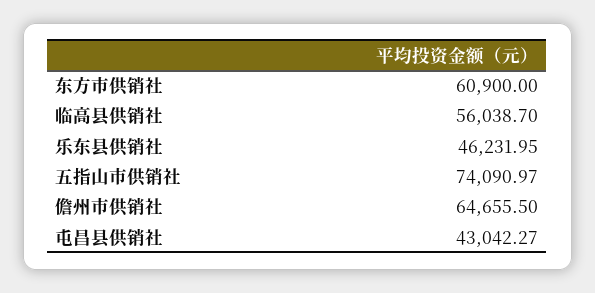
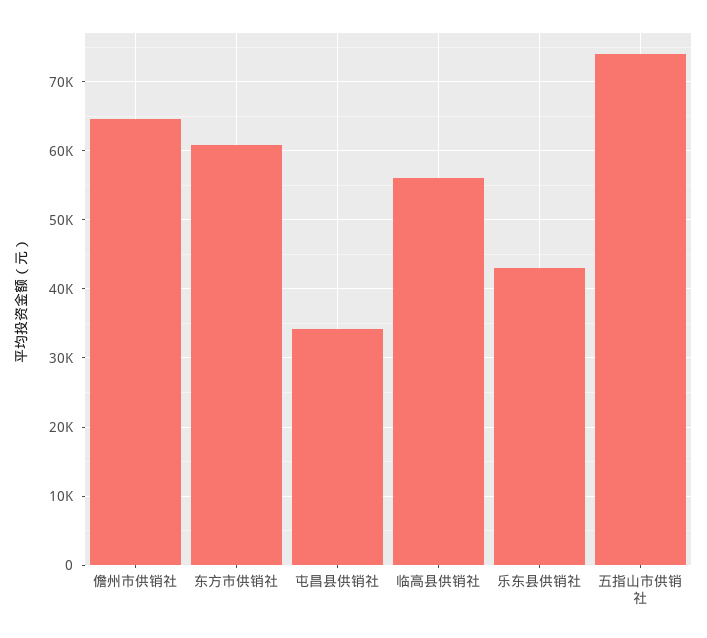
乐东县供销社: 46231.95 -> 43000
屯昌县供销社: 43042.27 -> 34000

